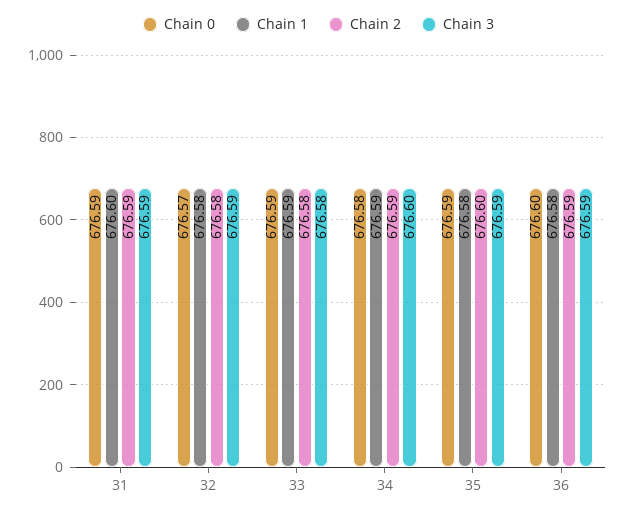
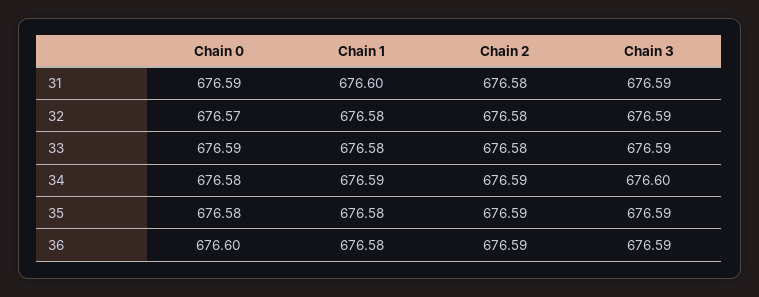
Chain 2, 31: 676.59 -> 676.58
Chain 1, 33: 676.59 -> 676.58
Chain 3, 33: 676.58 -> 676.59
Chain 0, 35: 676.59 -> 676.58
Chain 2, 35: 676.6 -> 676.59

